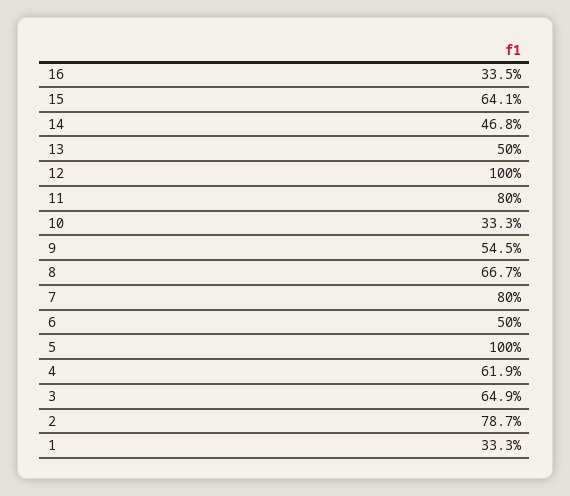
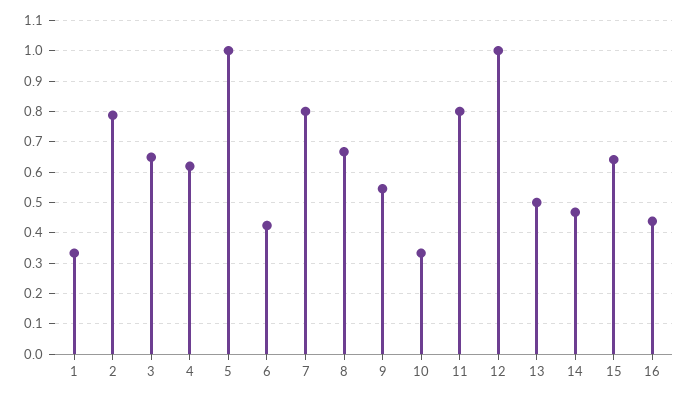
16: 0.335 -> 0.44
6: 0.5 -> 0.42

